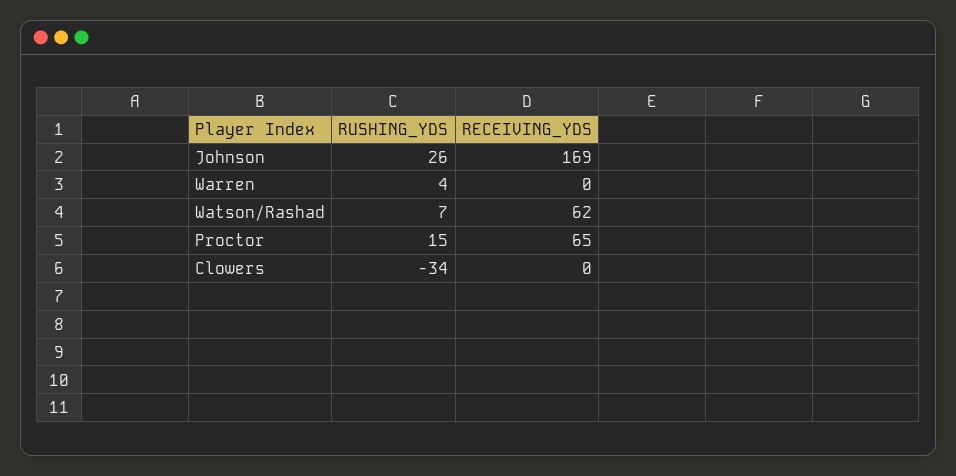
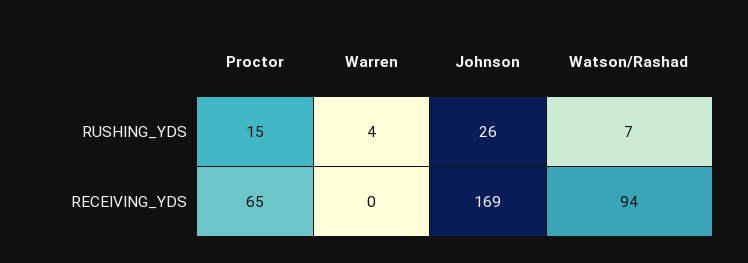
RECEIVING_YDS, Watson/Rashad: 62 -> 94
RUSHING_YDS, Clowers: -34 -> none
RECEIVING_YDS, Clowers: 0 -> none

